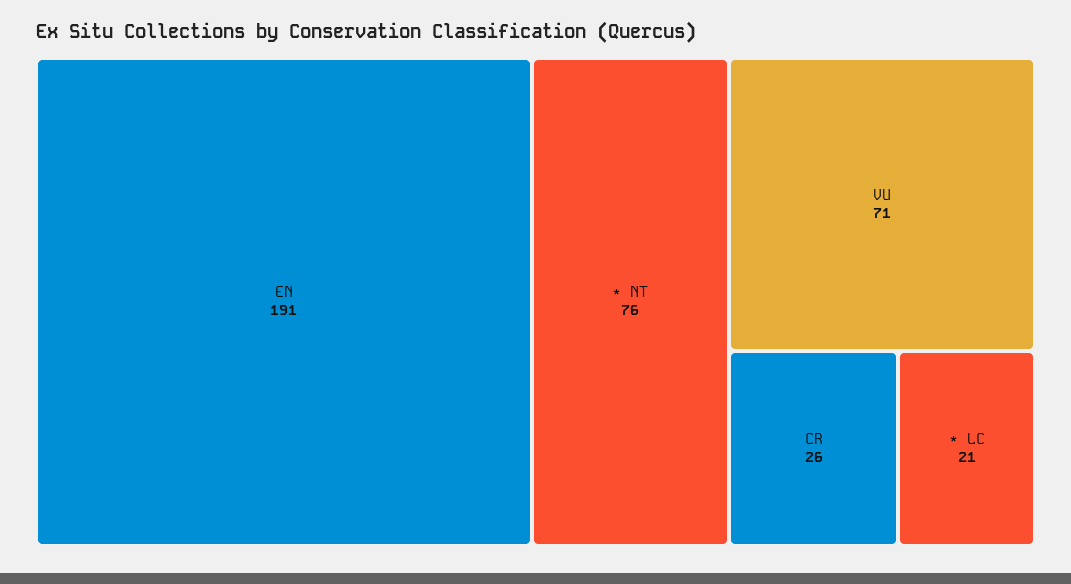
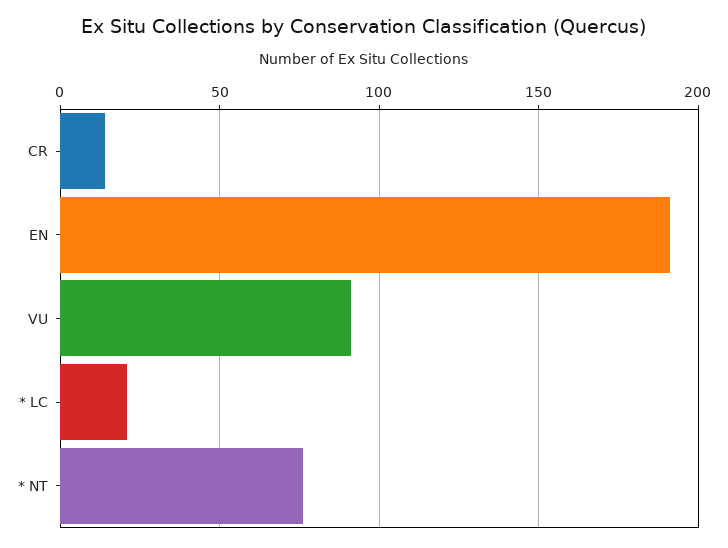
VU: 71 -> 90
CR: 26 -> 15

